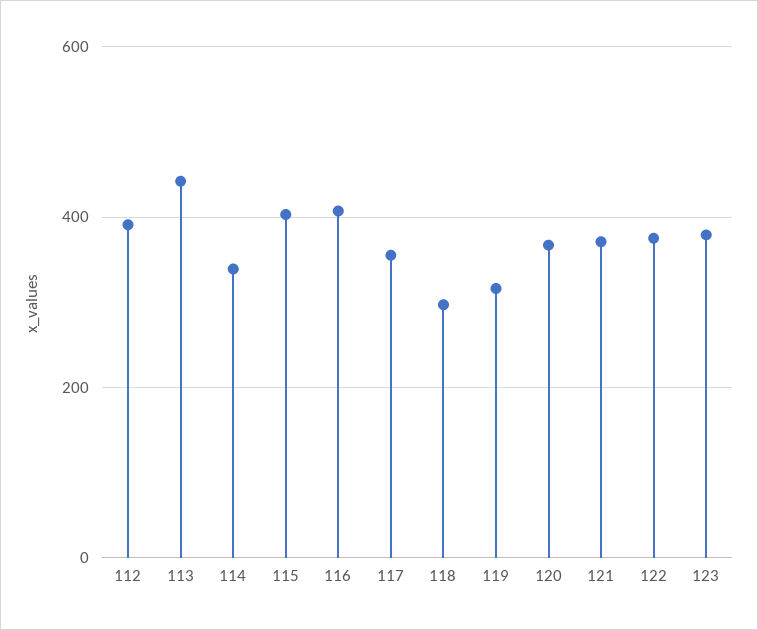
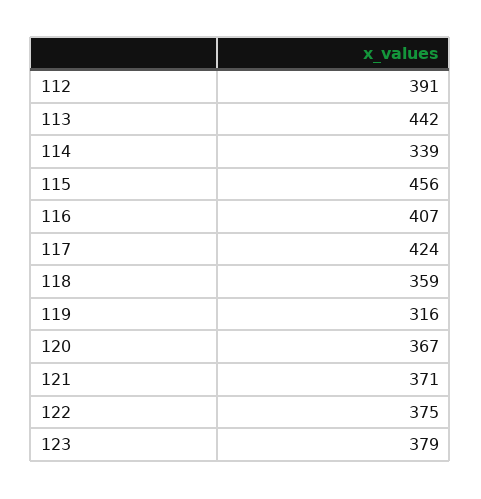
115: 400 -> 456
117: 360 -> 424
118: 300 -> 359

